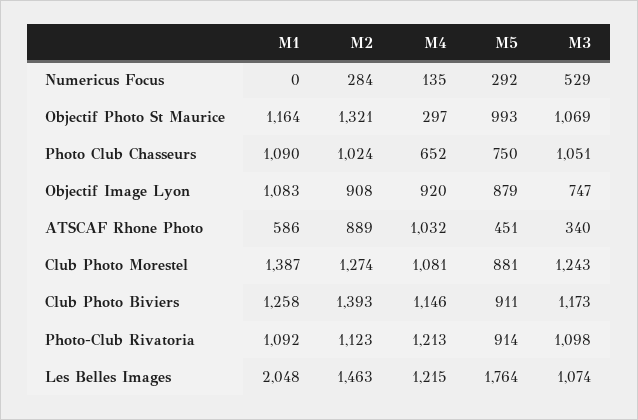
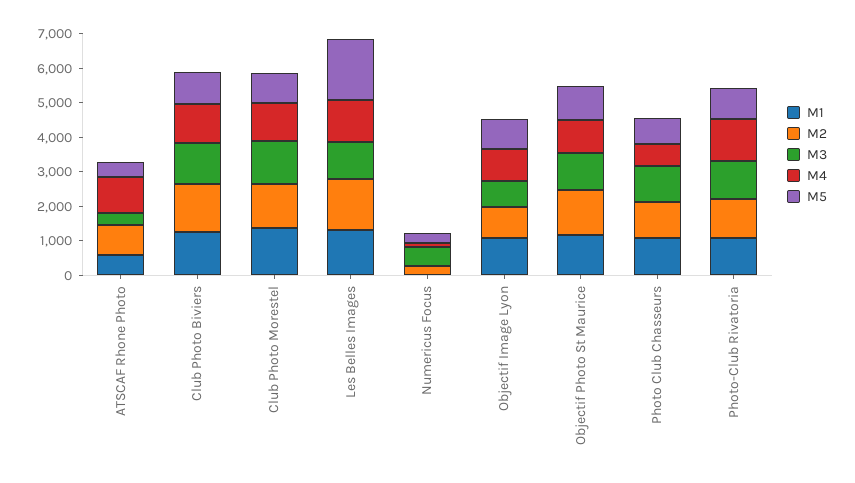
M4, Objectif Photo St Maurice: 297 -> 1000
M1, Les Belles Images: 2048 -> 1250

